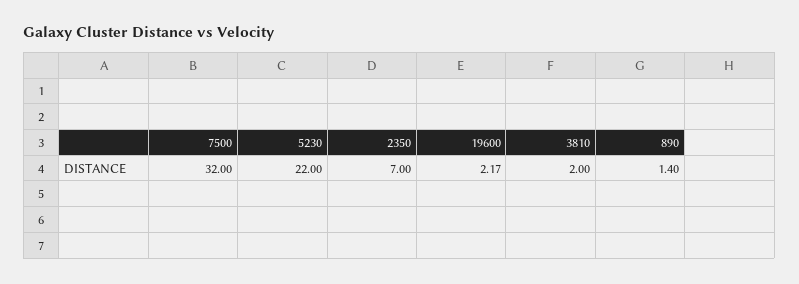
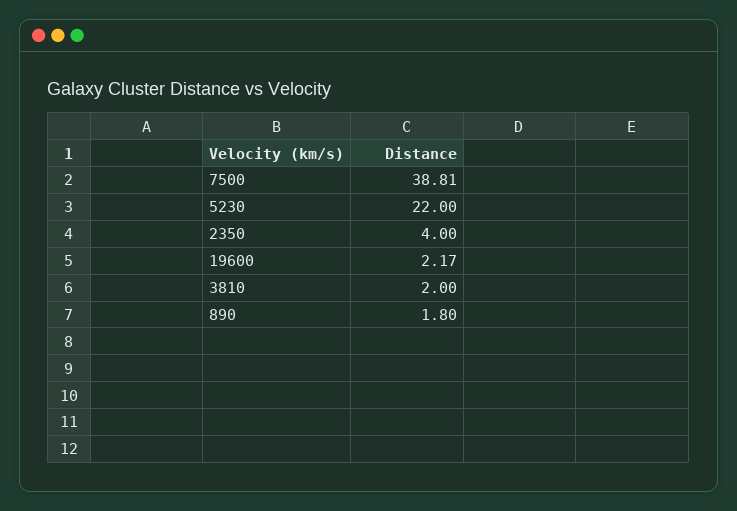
7500: 32 -> 38.81
2350: 7 -> 4
890: 1.4 -> 1.8

